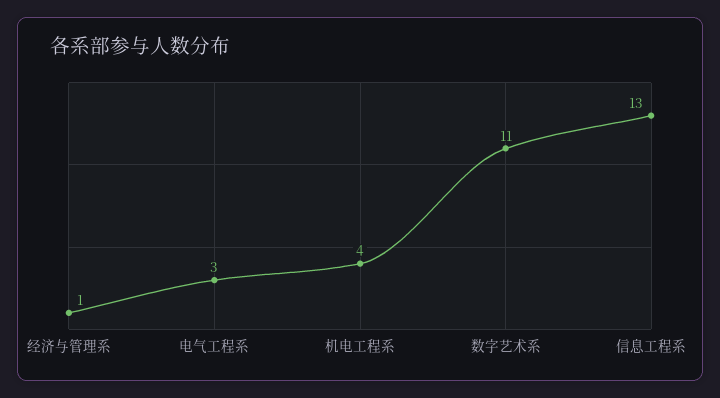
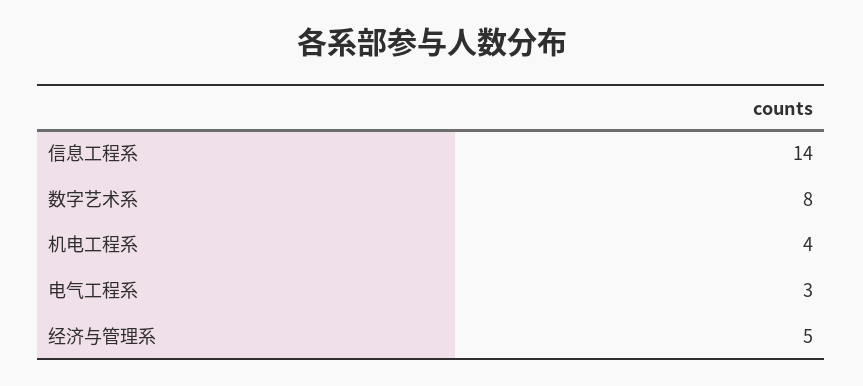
经济与管理系: 1 -> 5
数字艺术系: 11 -> 8
信息工程系: 13 -> 14

